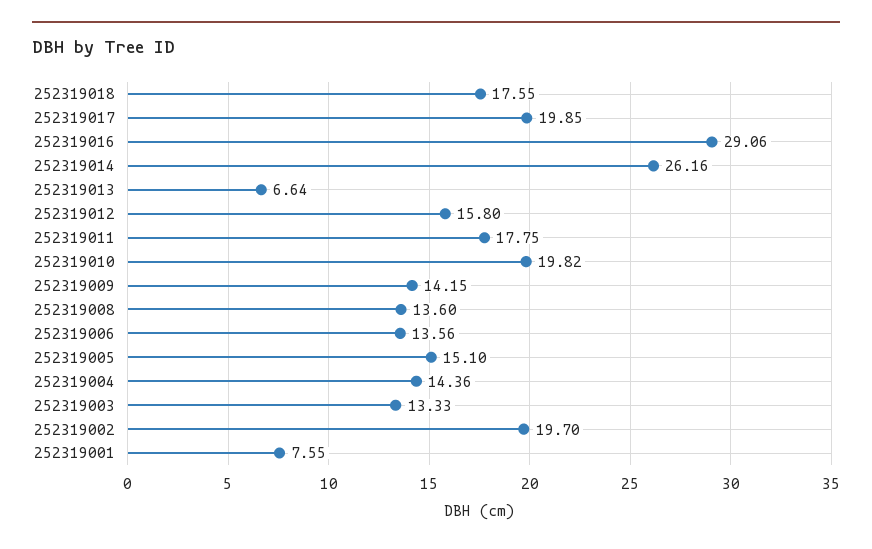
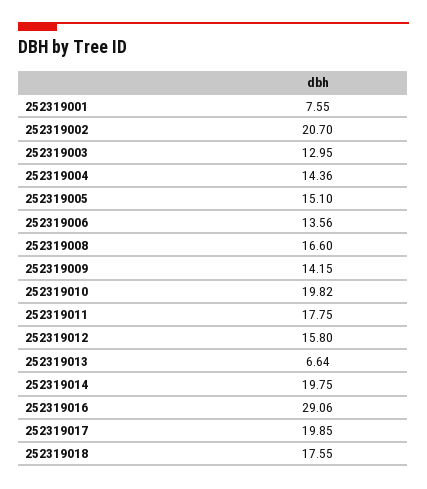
252319014: 26.16 -> 19.75
252319008: 13.6 -> 16.6
252319003: 13.33 -> 12.95
252319002: 19.7 -> 20.7

